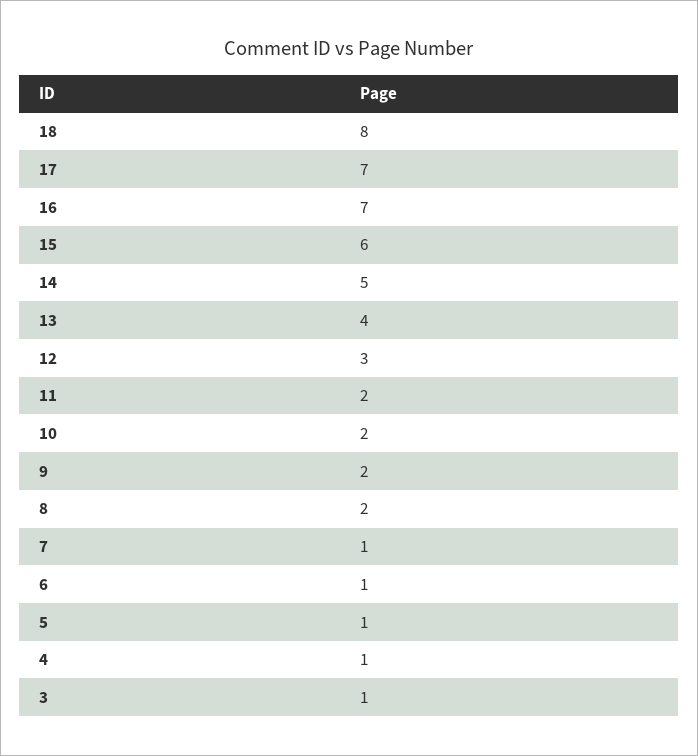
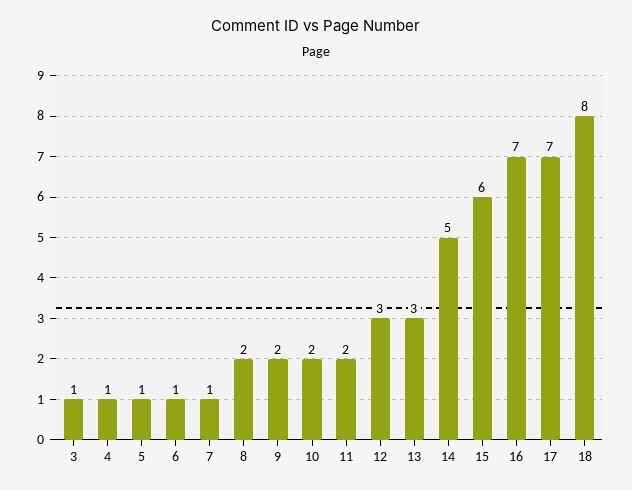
13: 4 -> 3

